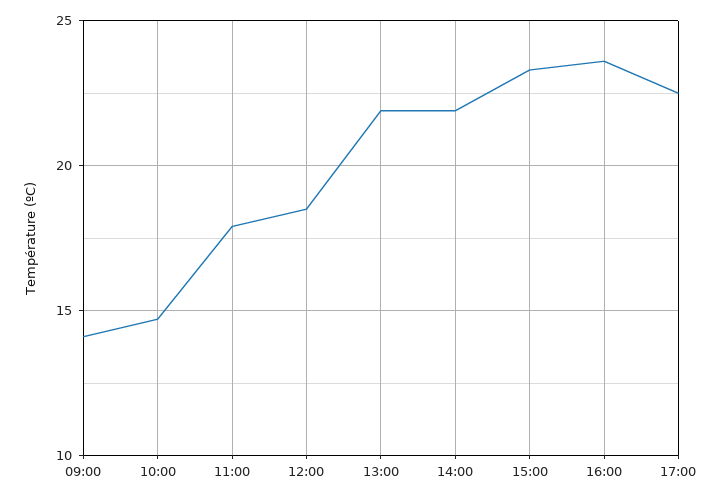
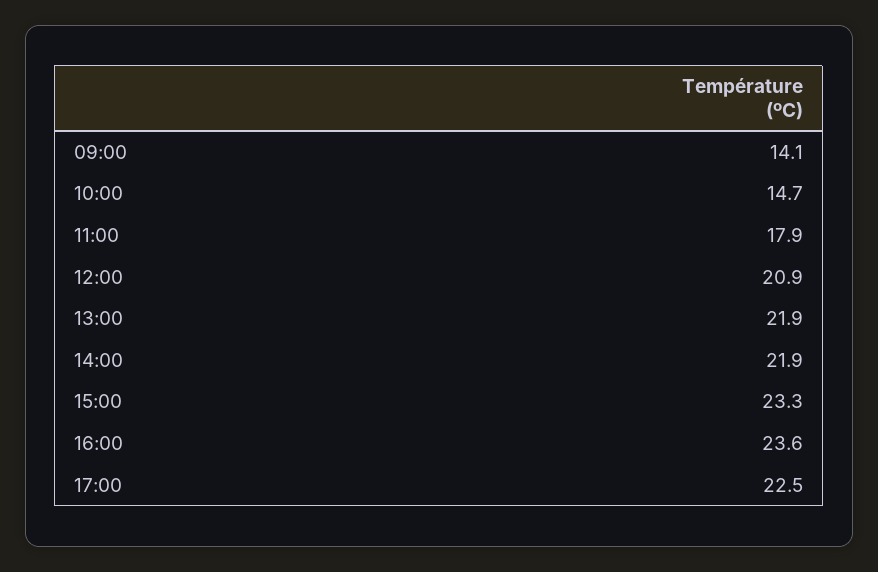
12:00: 18.5 -> 20.9

